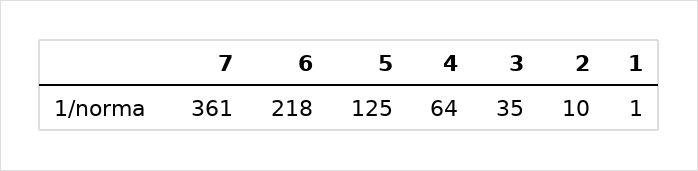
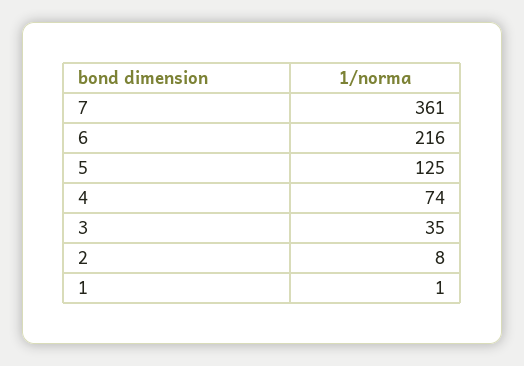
6: 218 -> 216
4: 64 -> 74
2: 10 -> 8

